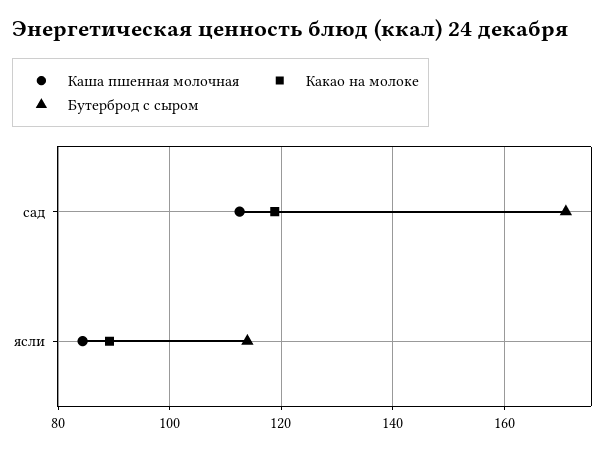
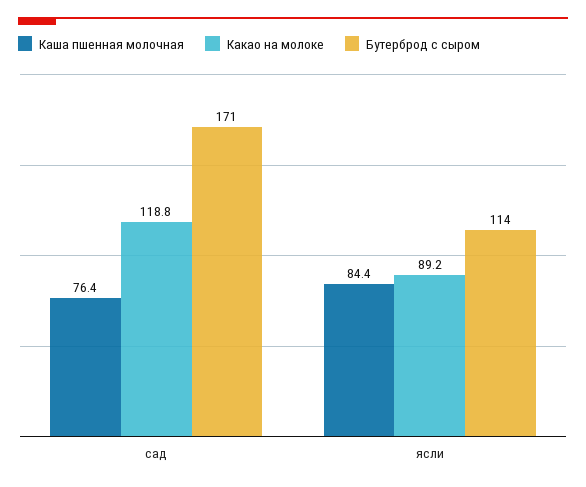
Каша пшенная молочная, сад: 112 -> 76.4

